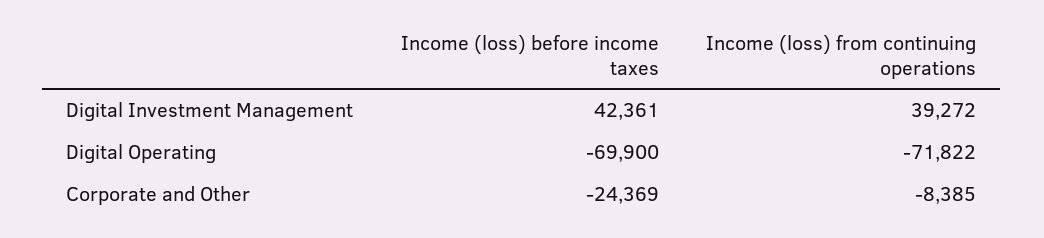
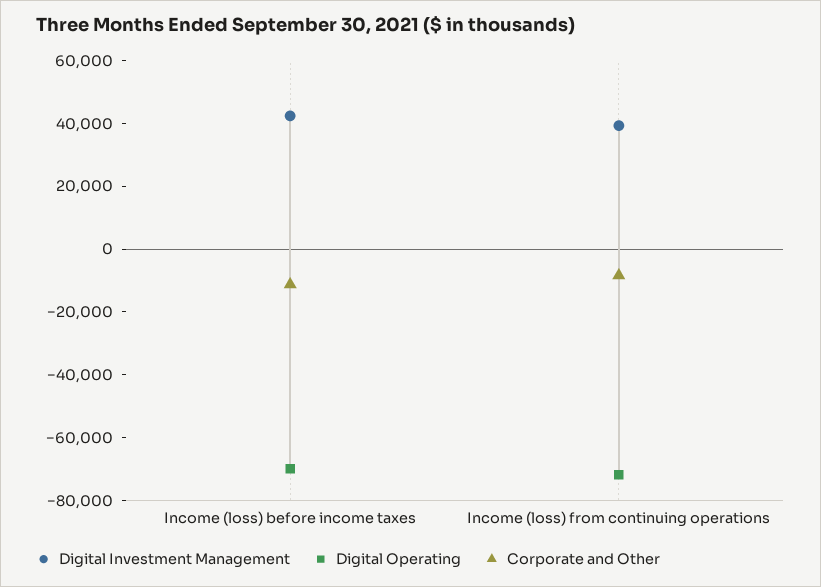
Corporate and Other, Income (loss) before income taxes: -24369 -> -10000

